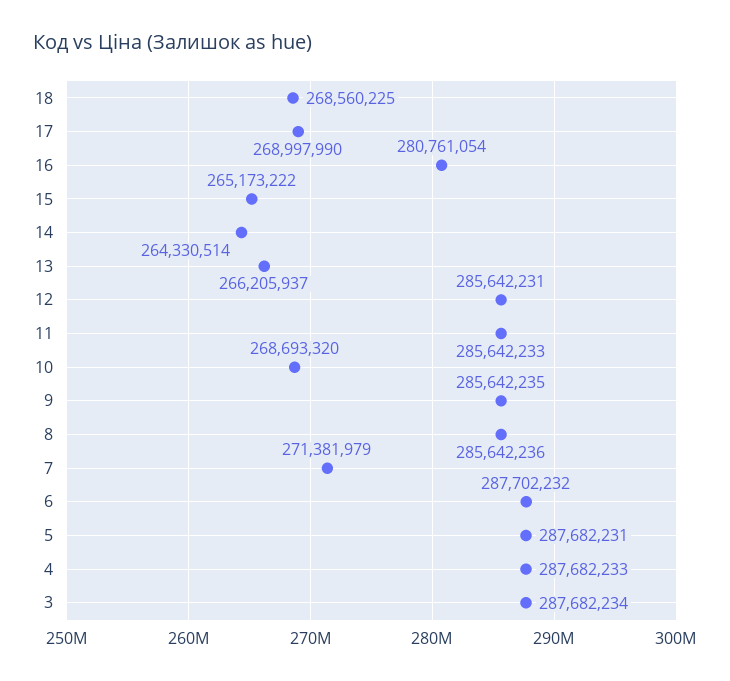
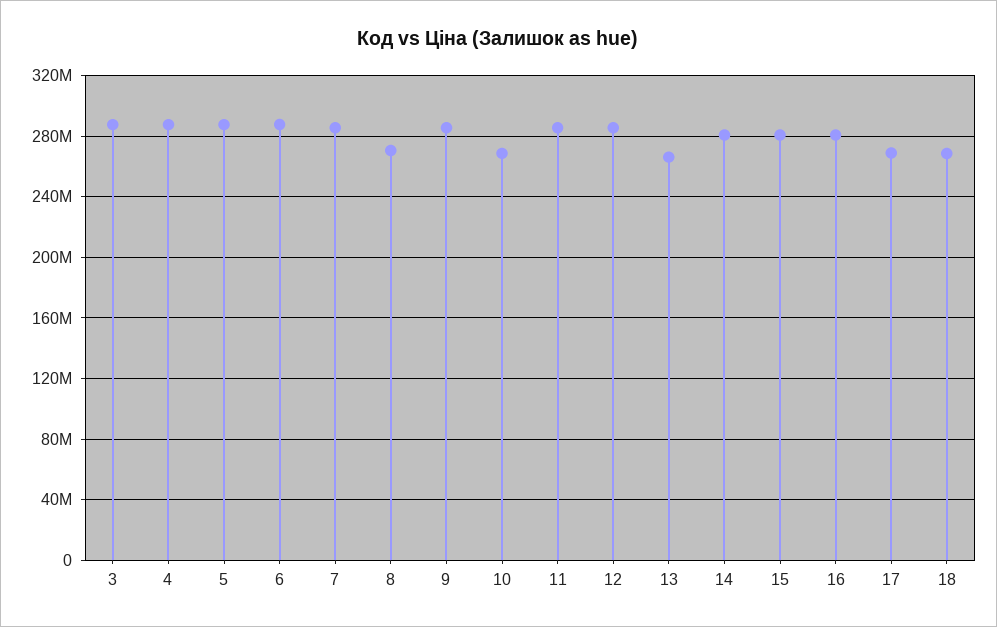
15: 265173222 -> 280000000
14: 264330514 -> 280000000
8: 285642236 -> 270000000
7: 271381979 -> 285000000

